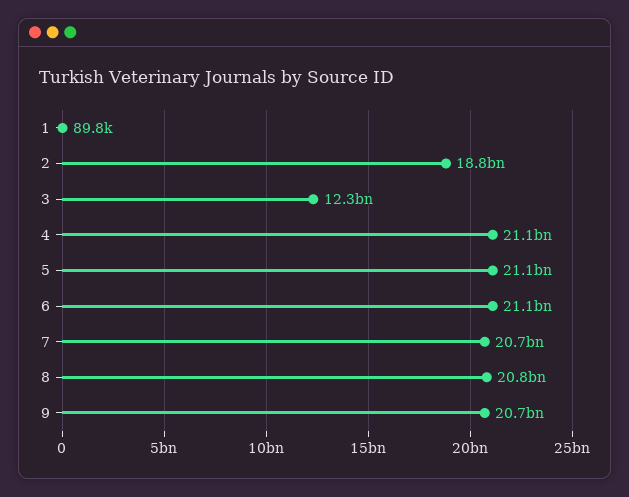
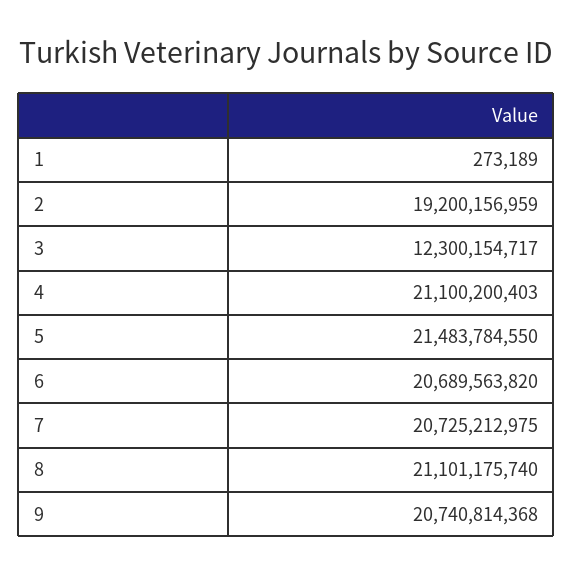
1: 89800 -> 273189
2: 18800000000 -> 19200156959
5: 21100000000 -> 21483784550
6: 21100000000 -> 20689563820
8: 20800000000 -> 21101175740

